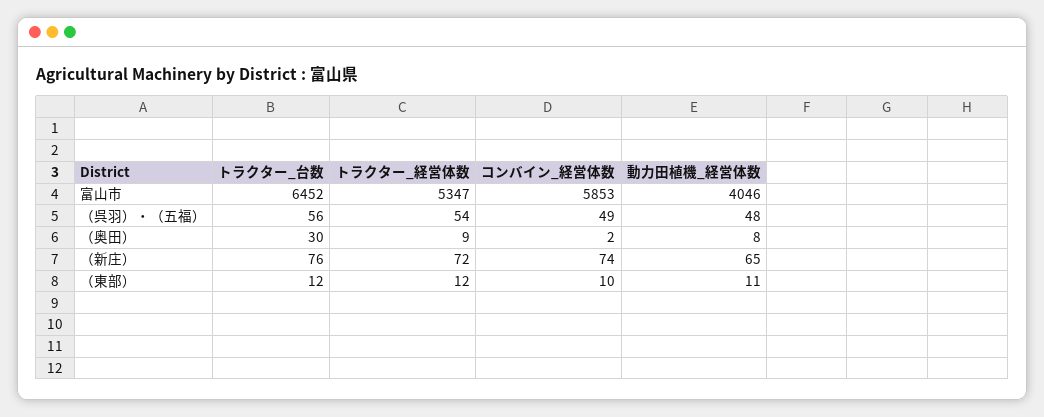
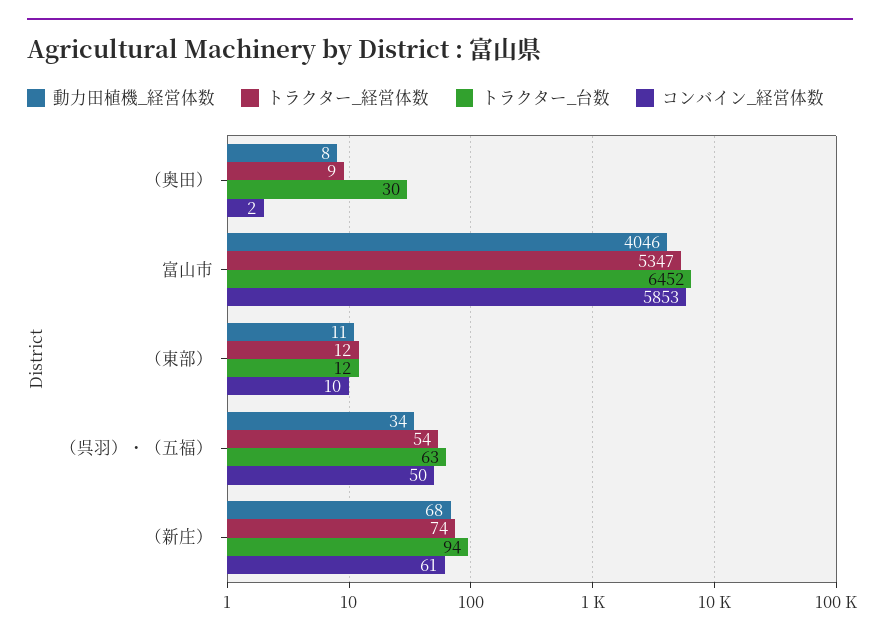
トラクター_台数, （呉羽）・（五福）: 56 -> 63
コンバイン_経営体数, （呉羽）・（五福）: 49 -> 50
動力田植機_経営体数, （呉羽）・（五福）: 48 -> 34
トラクター_台数, （新庄）: 76 -> 94
トラクター_経営体数, （新庄）: 72 -> 74
コンバイン_経営体数, （新庄）: 74 -> 61
動力田植機_経営体数, （新庄）: 65 -> 68

